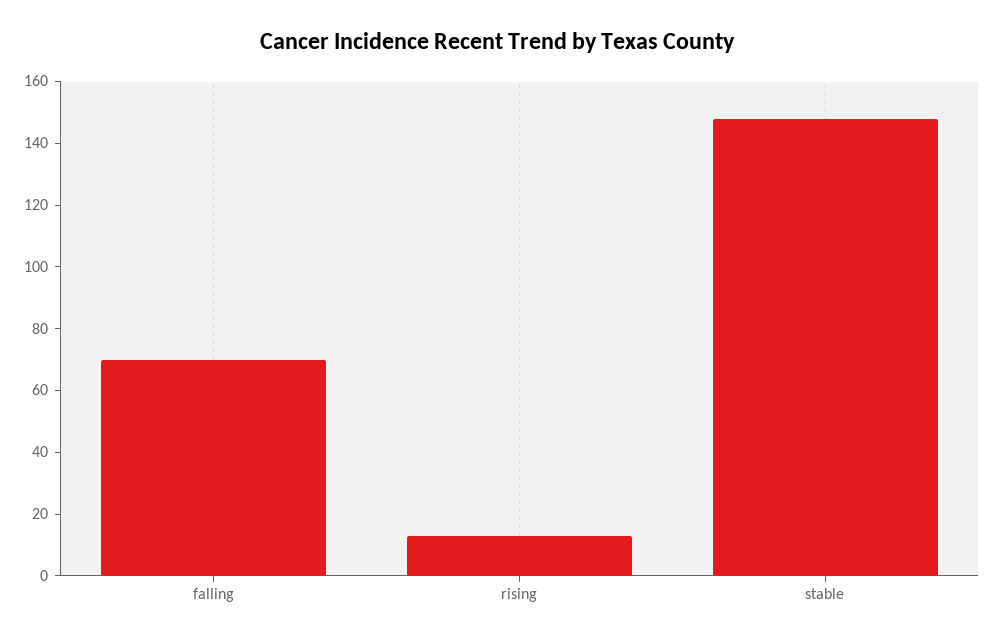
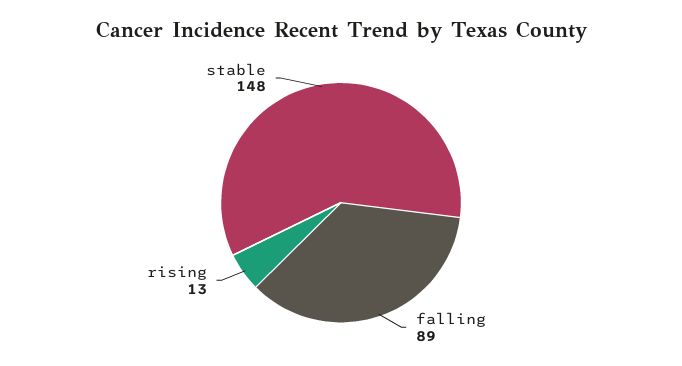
falling: 70 -> 89

